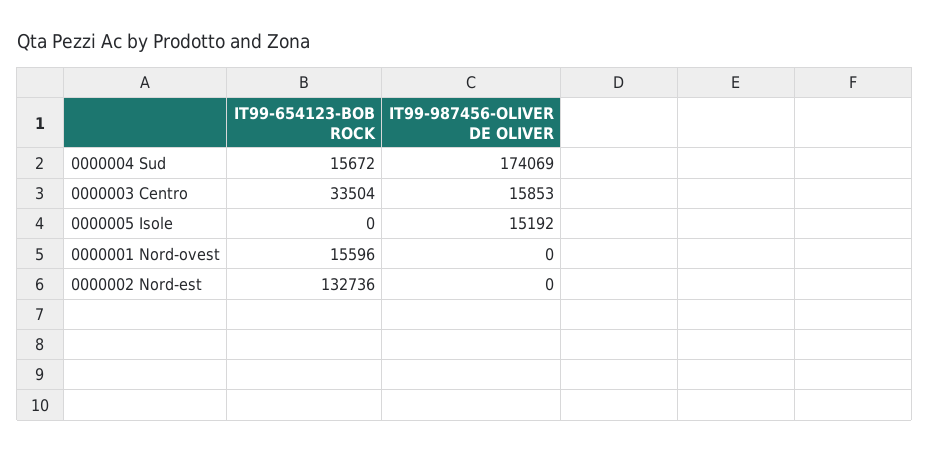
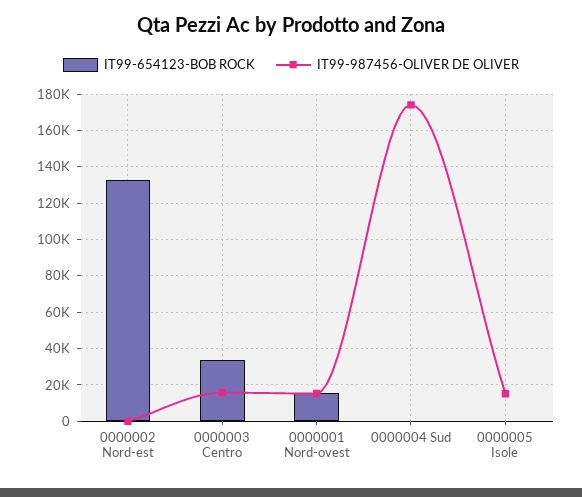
IT99-654123-BOB ROCK, 0000004 Sud: 15672 -> 0
IT99-987456-OLIVER DE OLIVER, 0000001 Nord-ovest: 0 -> 15000

